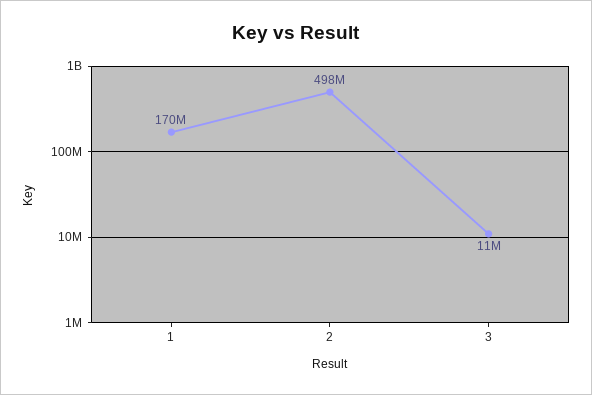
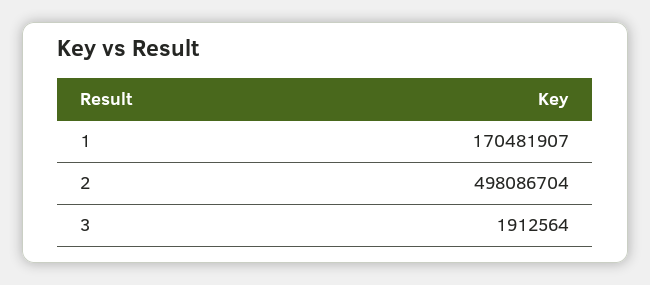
3: 11000000 -> 1912564

